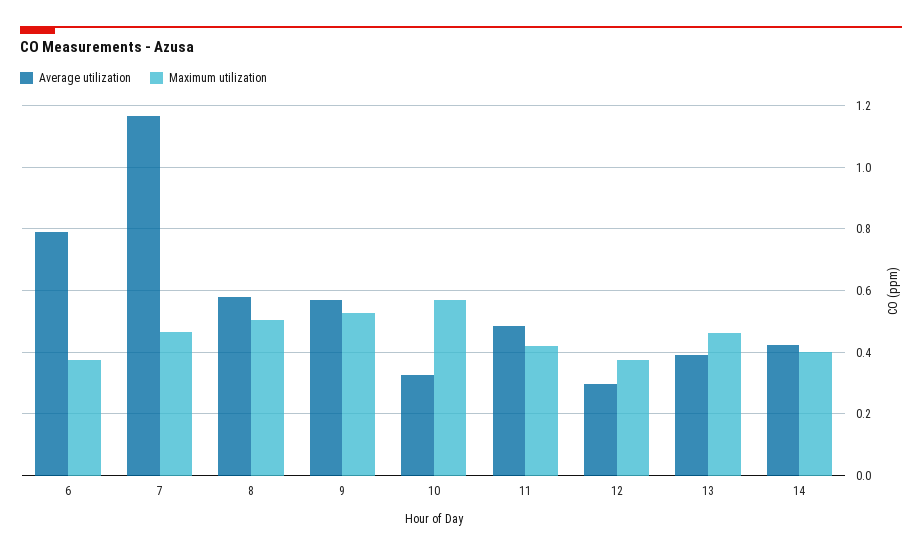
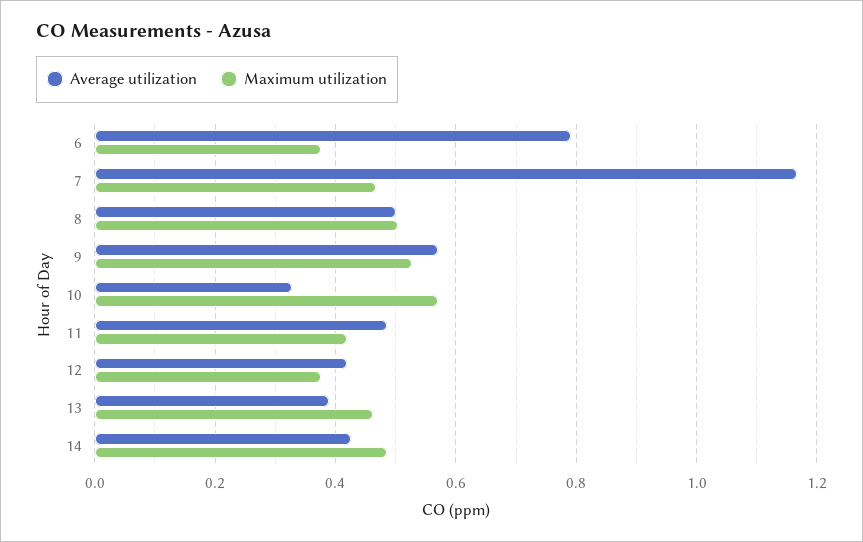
Average utilization, 8: 0.58 -> 0.5
Average utilization, 12: 0.3 -> 0.42
Maximum utilization, 14: 0.4 -> 0.48

